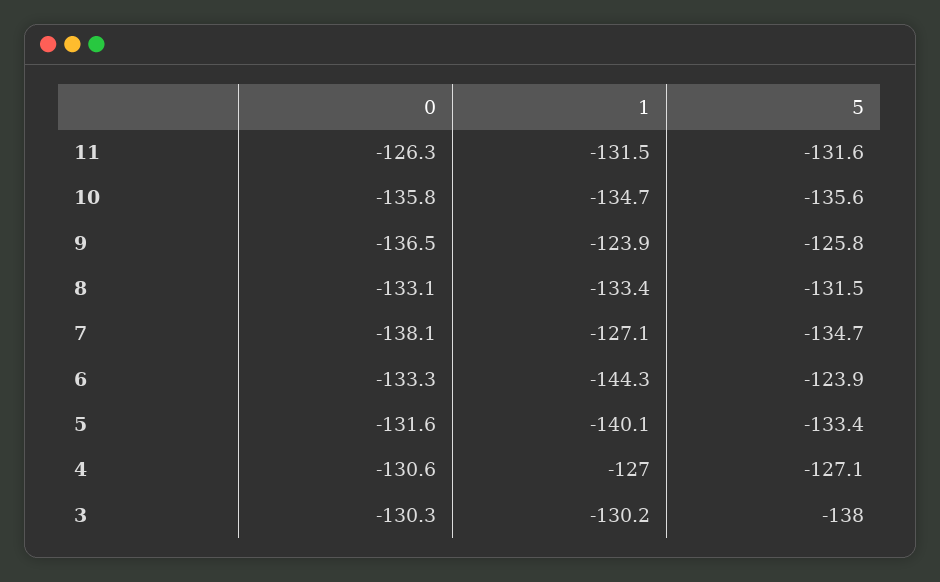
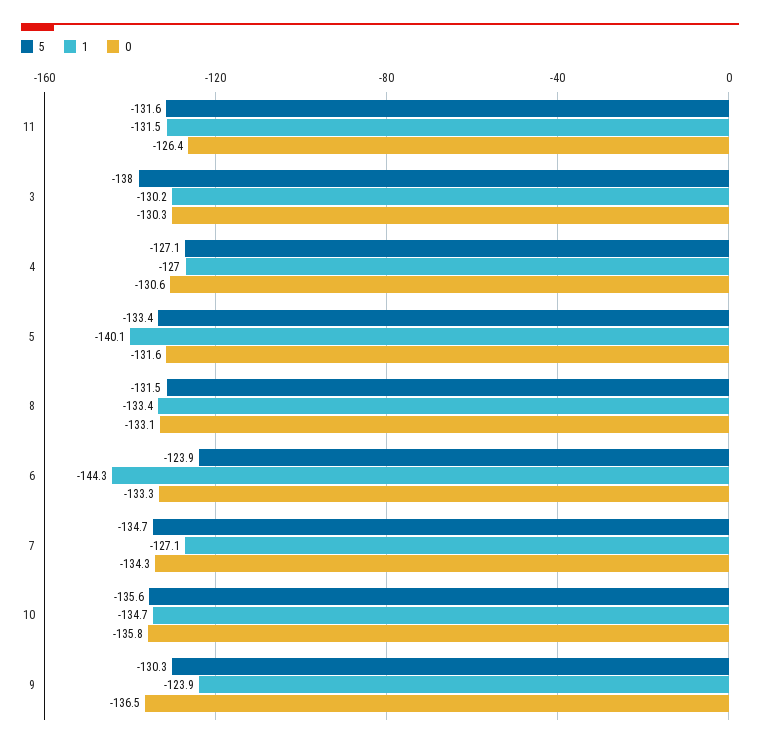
0, 11: -126.3 -> -126.4
5, 9: -125.8 -> -130.3
0, 7: -138.1 -> -134.3

